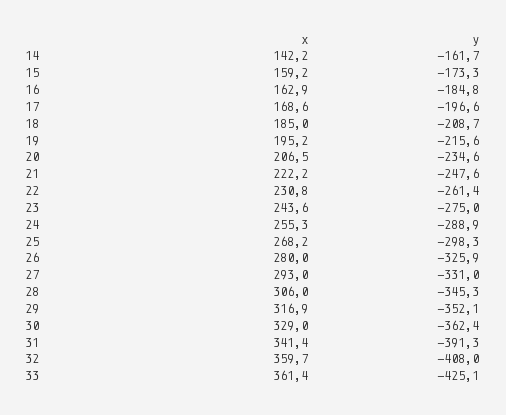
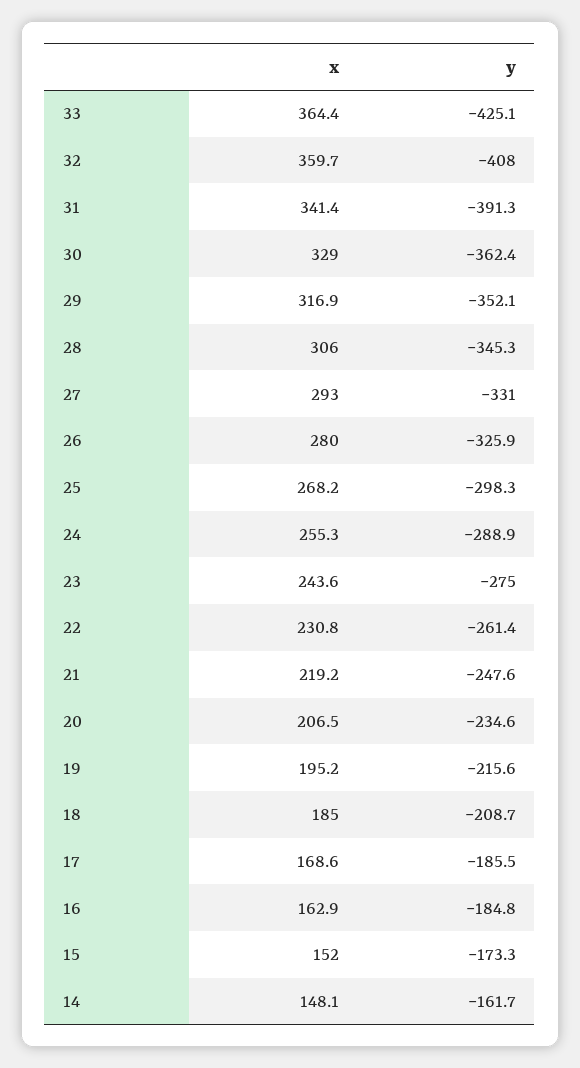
x, 14: 142.2 -> 148.1
x, 15: 159.2 -> 152
y, 17: -196.6 -> -185.5
x, 21: 222.2 -> 219.2
x, 33: 361.4 -> 364.4

